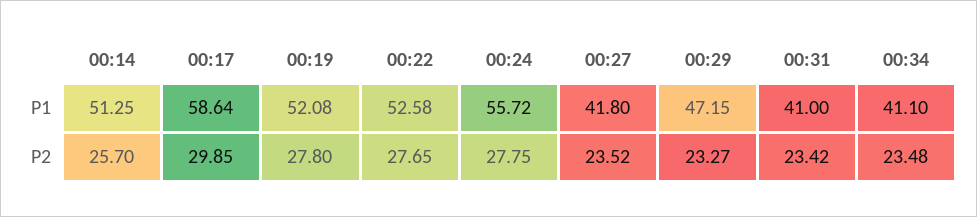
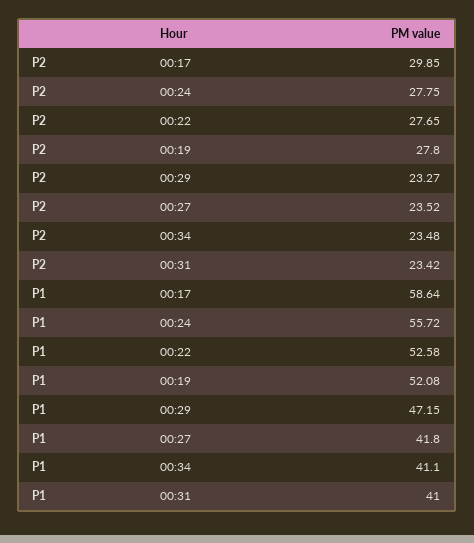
00:14, P1: 51.25 -> none
00:14, P2: 25.7 -> none

